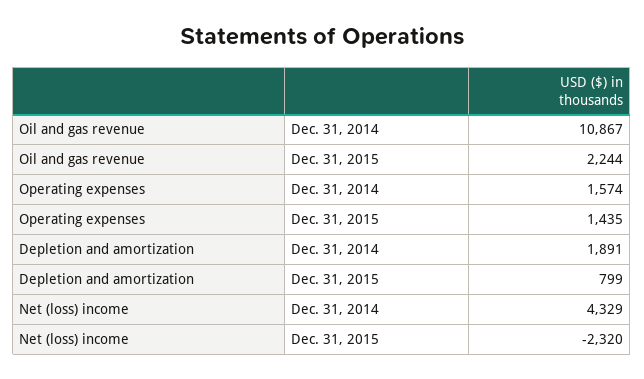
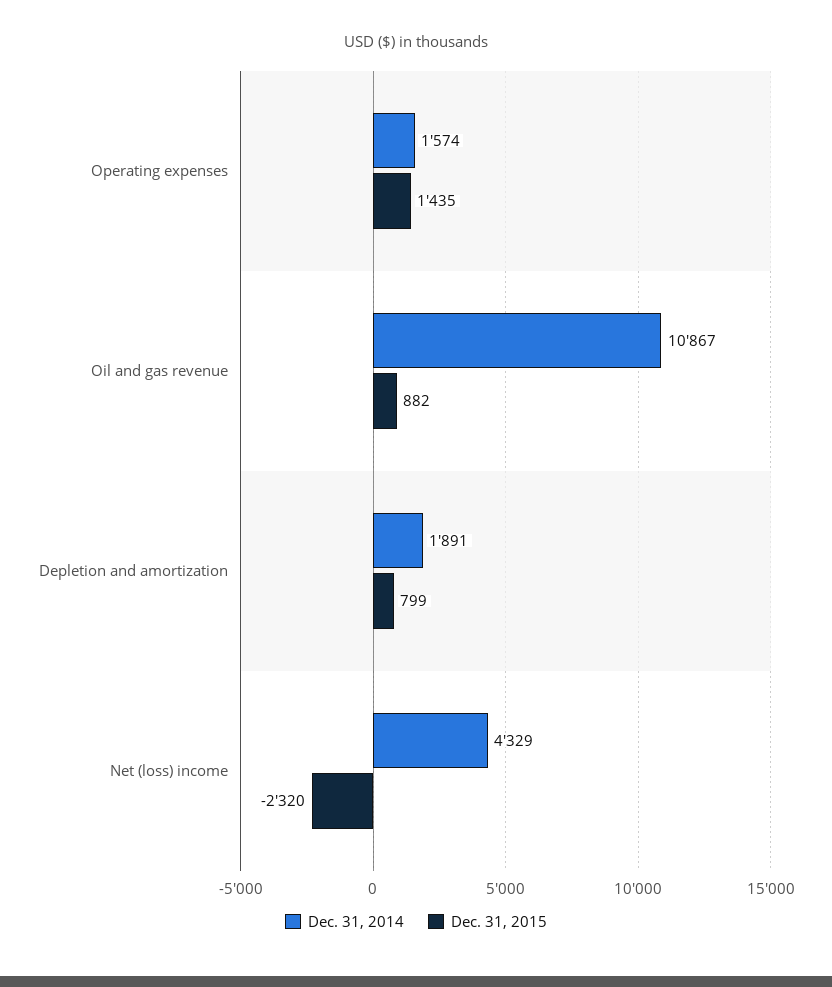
Dec. 31, 2015, Oil and gas revenue: 2244 -> 882

